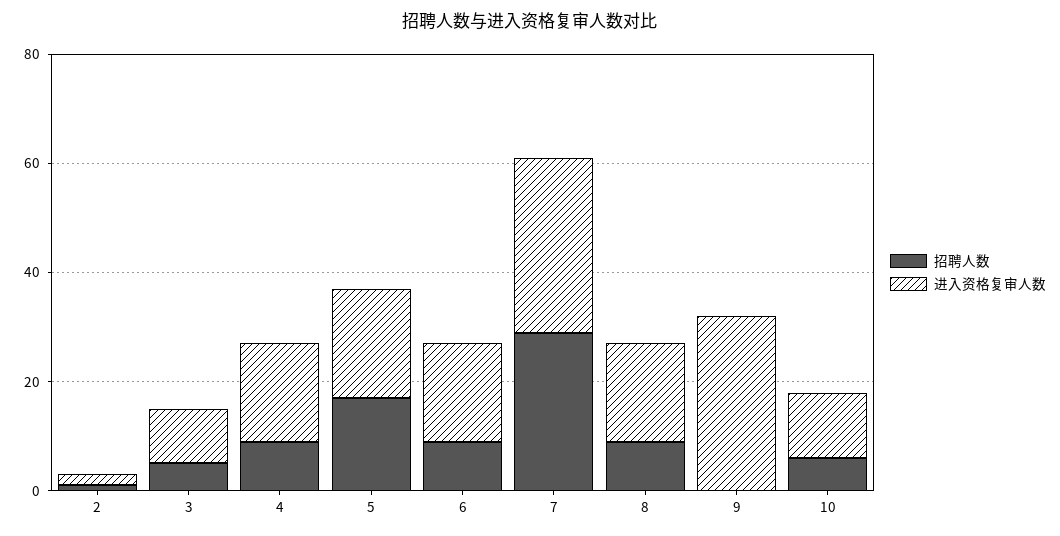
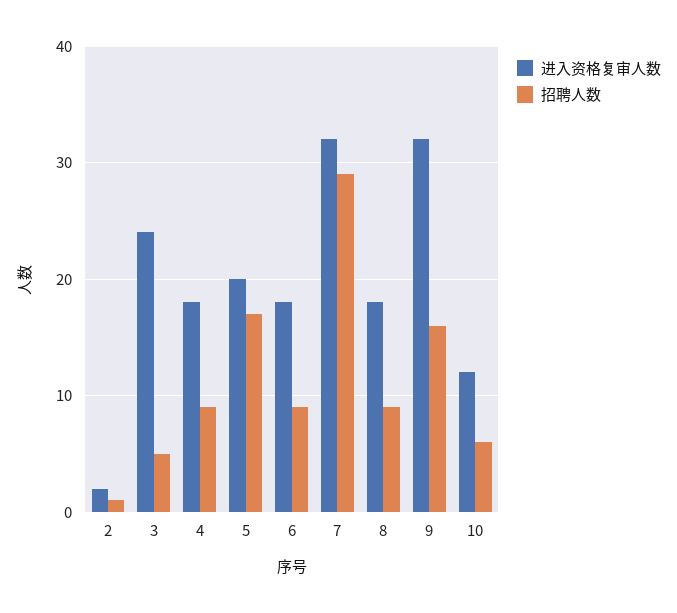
进入资格复审人数, 3: 10 -> 24
招聘人数, 9: 0 -> 16

